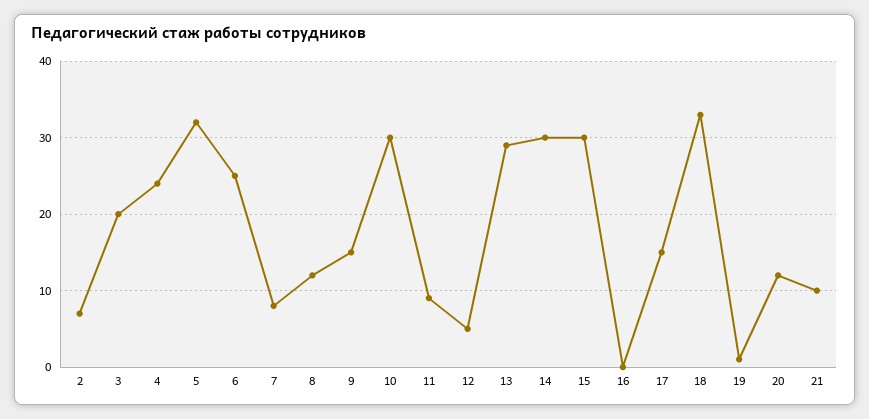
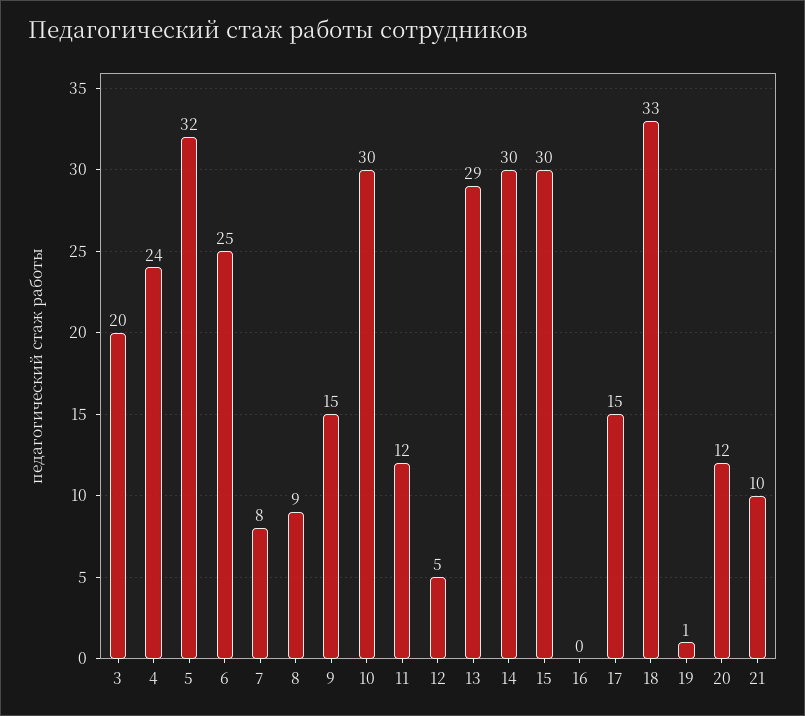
2: 7 -> none
8: 12 -> 9
11: 9 -> 12

